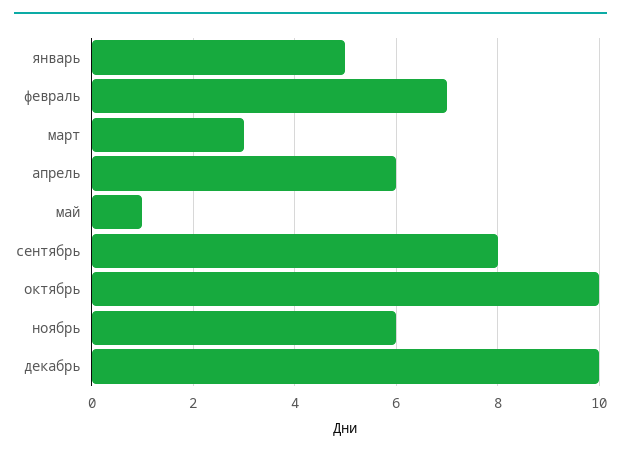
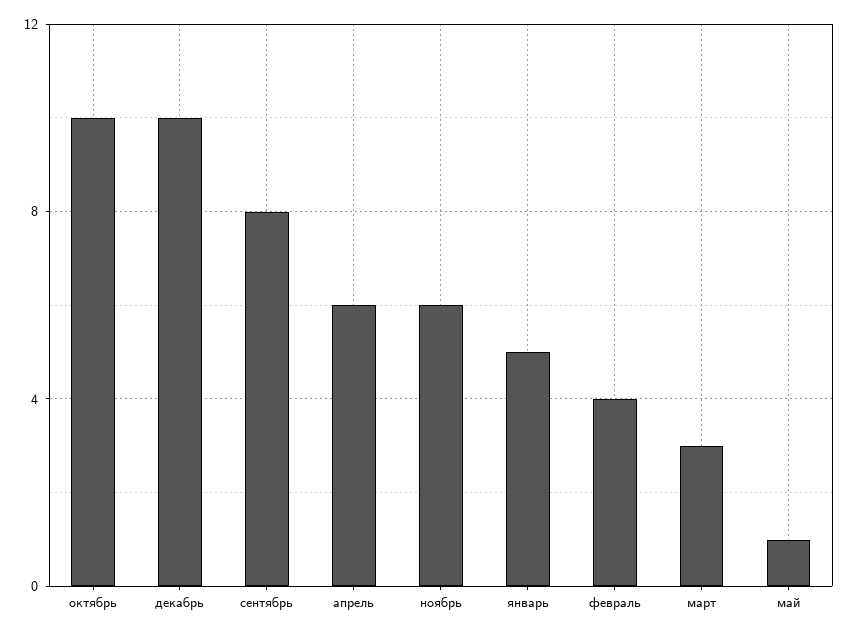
февраль: 7 -> 4

